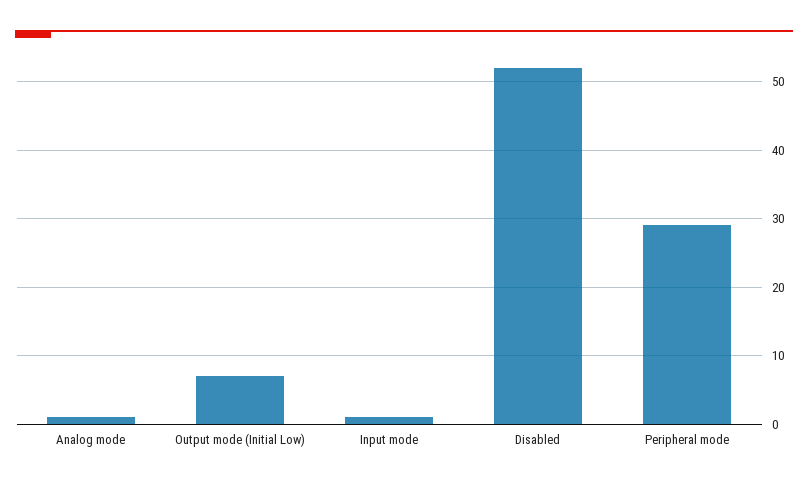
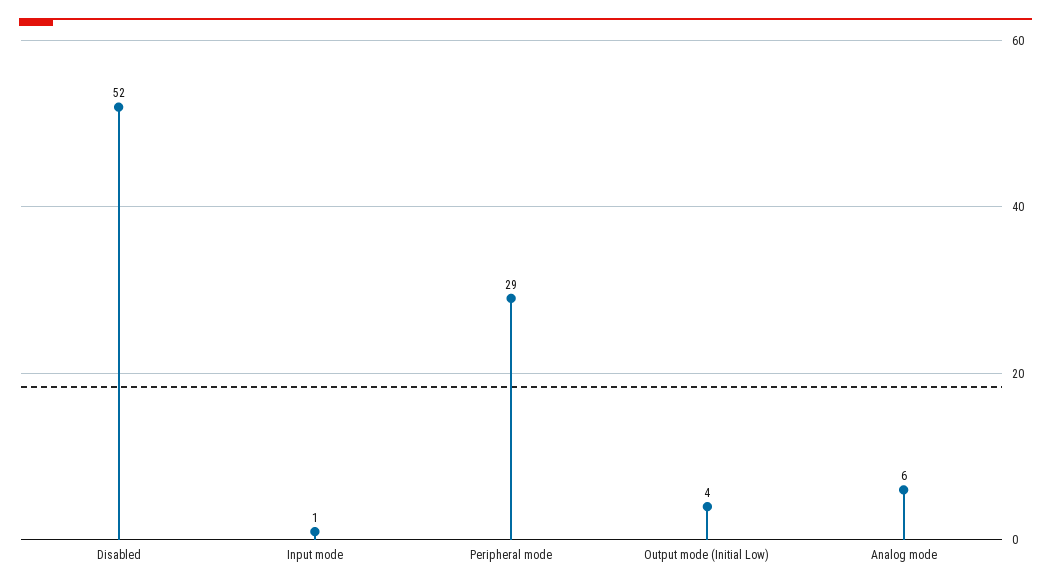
Analog mode: 1 -> 6
Output mode (Initial Low): 7 -> 4

